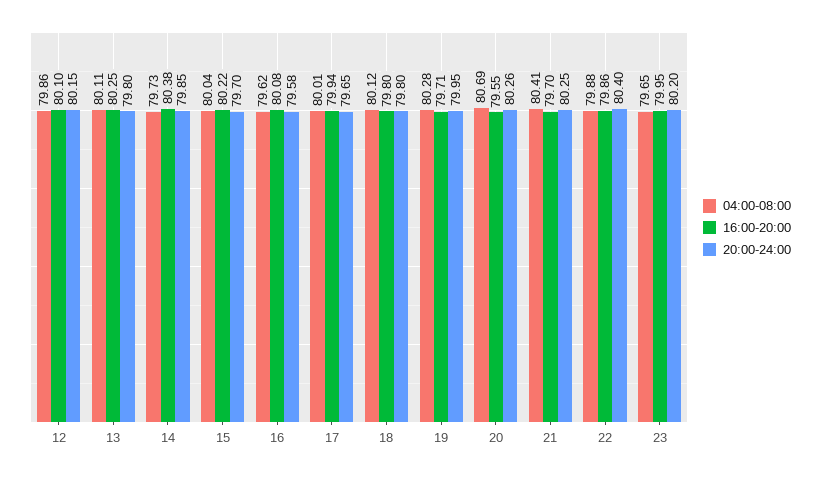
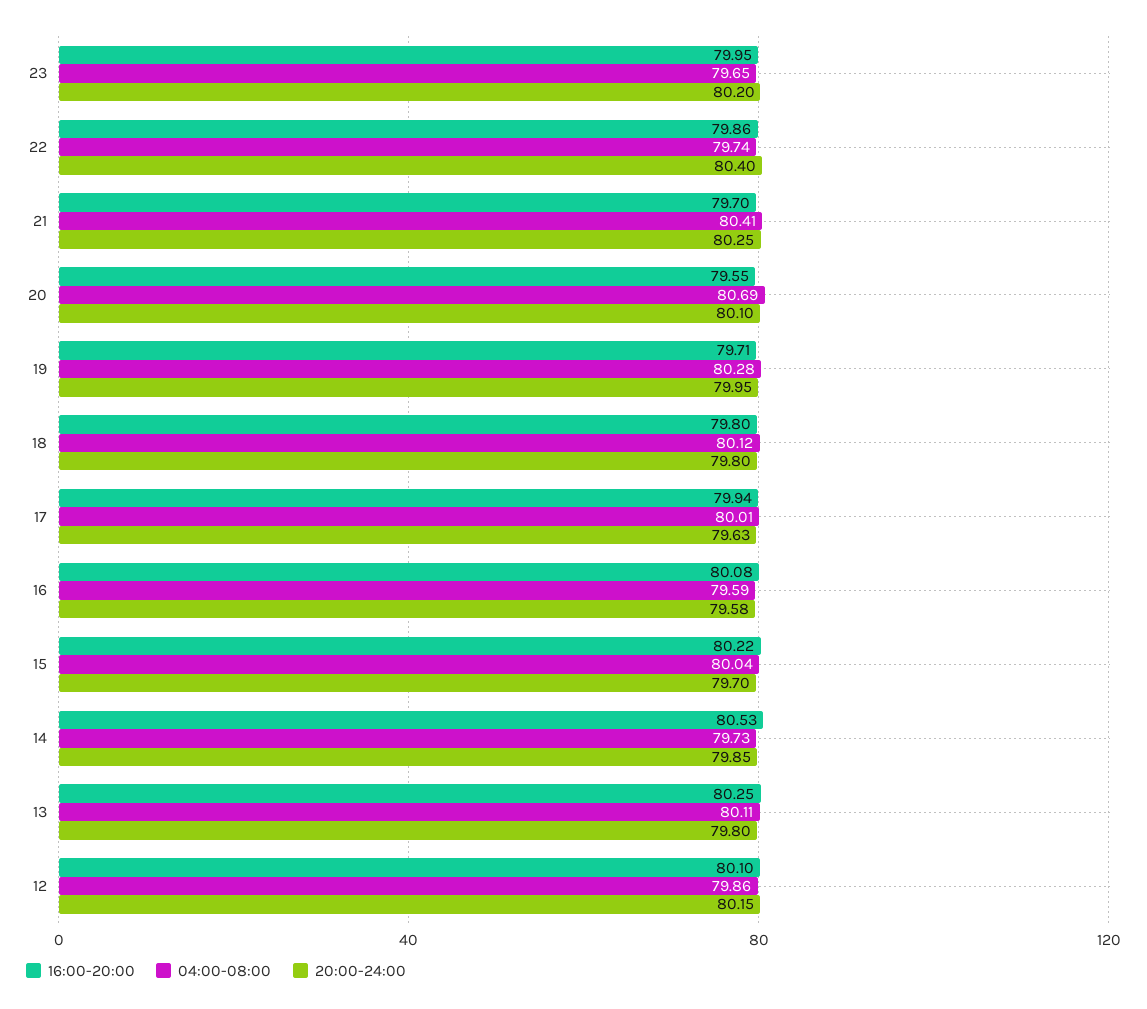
16:00-20:00, 14: 80.38 -> 80.53
04:00-08:00, 16: 79.62 -> 79.59
20:00-24:00, 17: 79.65 -> 79.63
20:00-24:00, 20: 80.26 -> 80.1
04:00-08:00, 22: 79.88 -> 79.74

